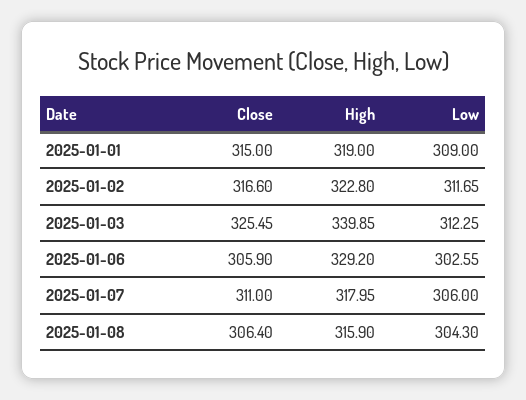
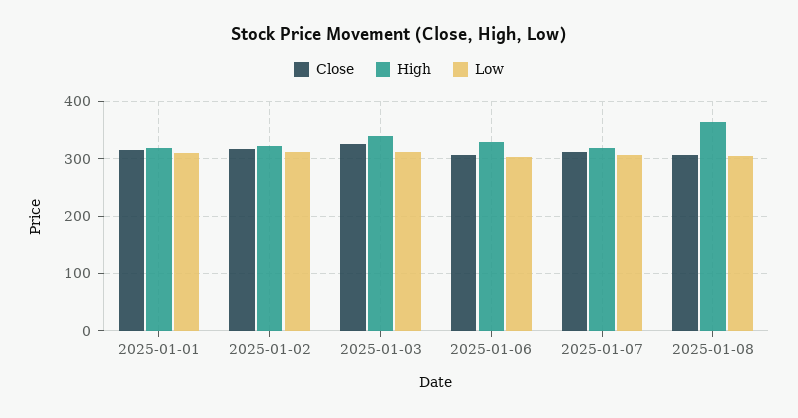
High, 2025-01-08: 315.9 -> 360

